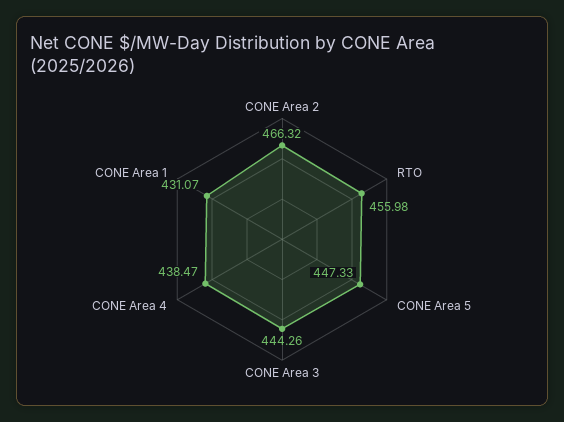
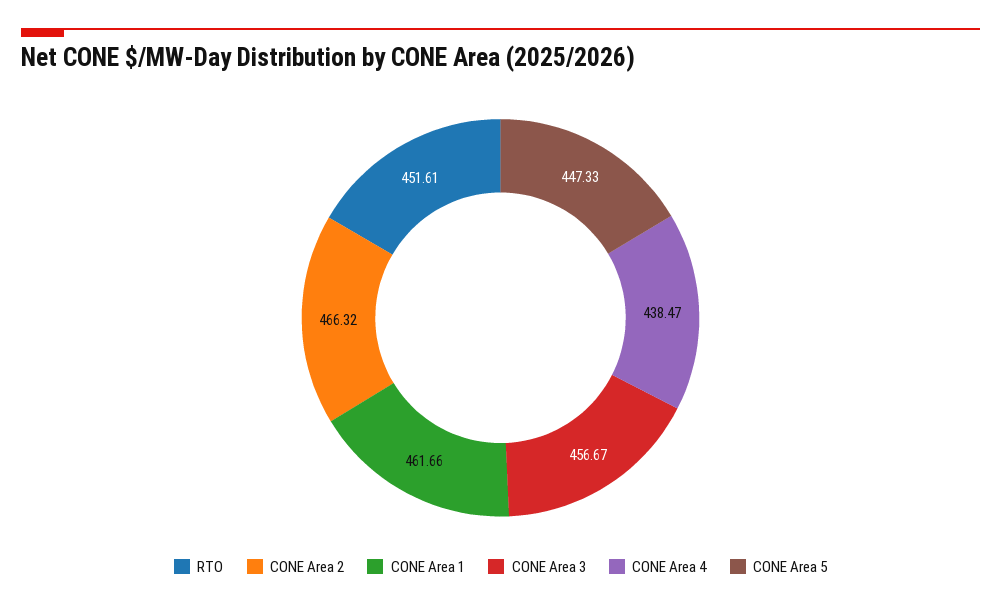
RTO: 455.98 -> 451.61
CONE Area 3: 444.26 -> 456.67
CONE Area 1: 431.07 -> 461.66

